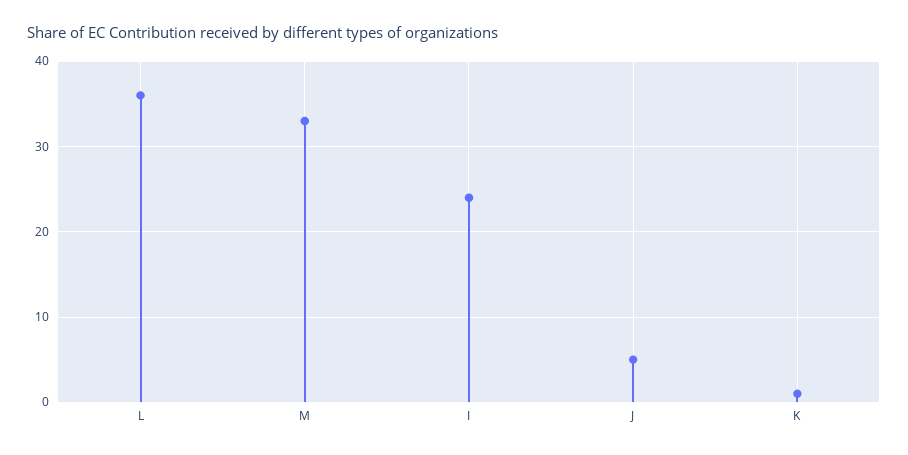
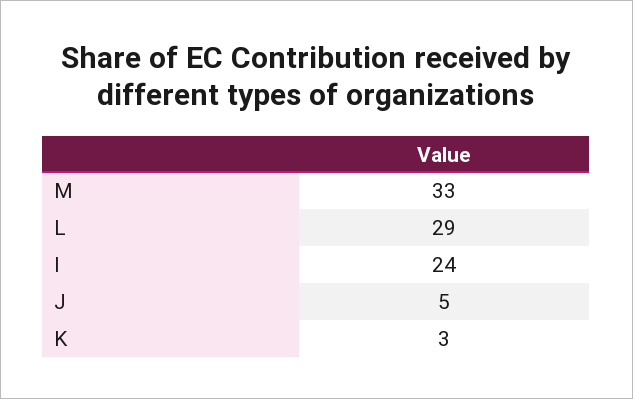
L: 36 -> 29
K: 1 -> 3

